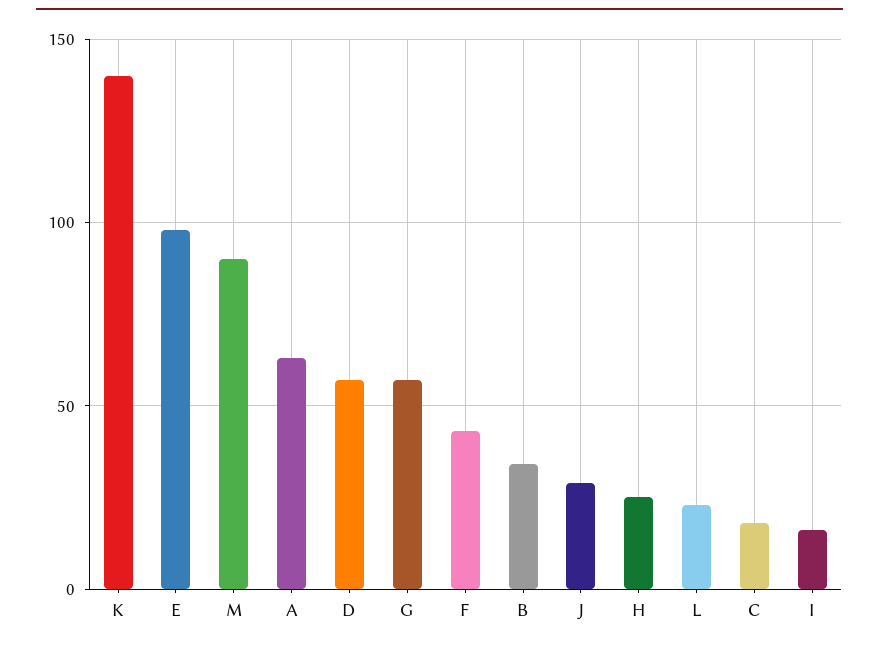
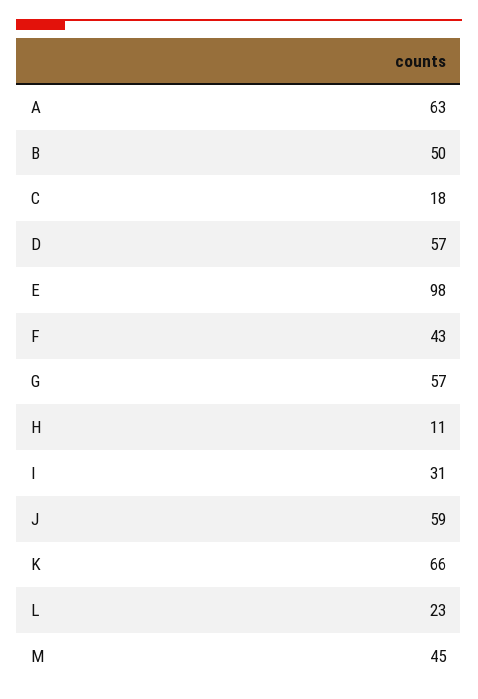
K: 140 -> 66
M: 90 -> 45
B: 35 -> 50
J: 30 -> 59
H: 25 -> 11
I: 15 -> 31

